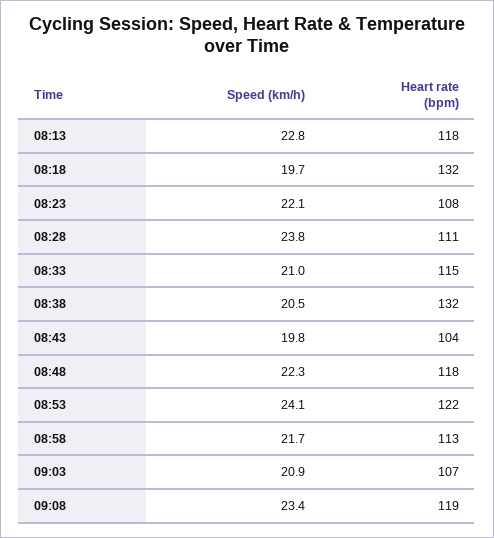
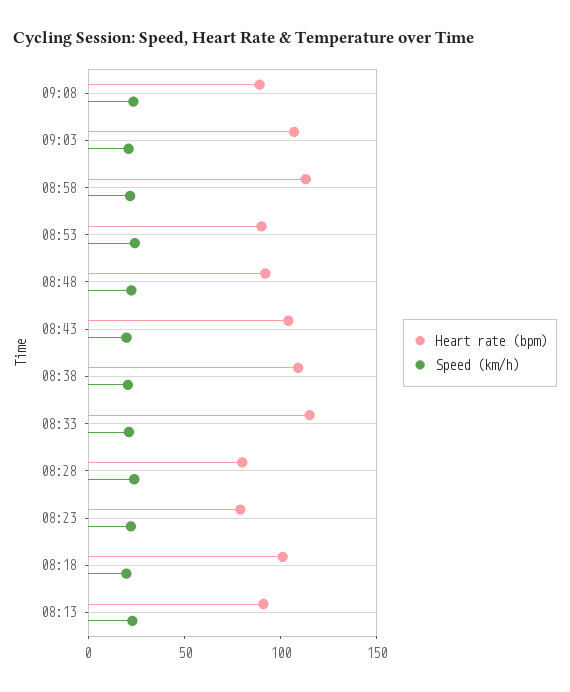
Heart rate (bpm), 08:13: 118 -> 90
Heart rate (bpm), 08:18: 132 -> 100
Heart rate (bpm), 08:23: 108 -> 80
Heart rate (bpm), 08:28: 111 -> 80
Heart rate (bpm), 08:38: 132 -> 110
Heart rate (bpm), 08:48: 118 -> 90
Heart rate (bpm), 08:53: 122 -> 90
Heart rate (bpm), 09:08: 119 -> 90

